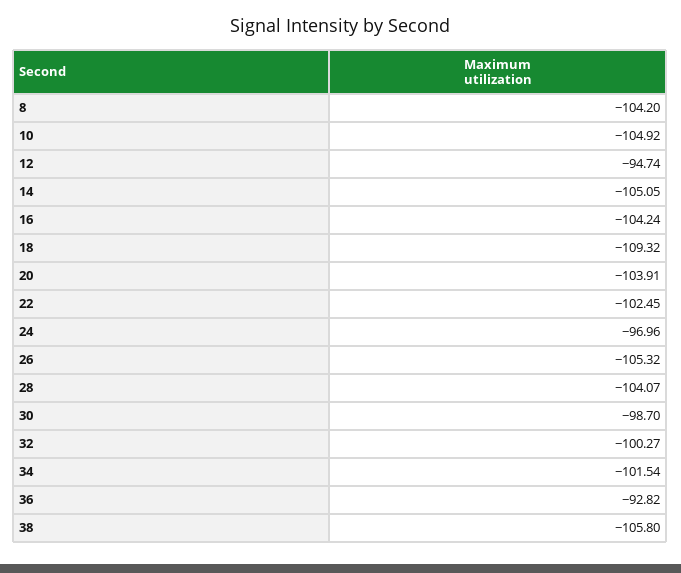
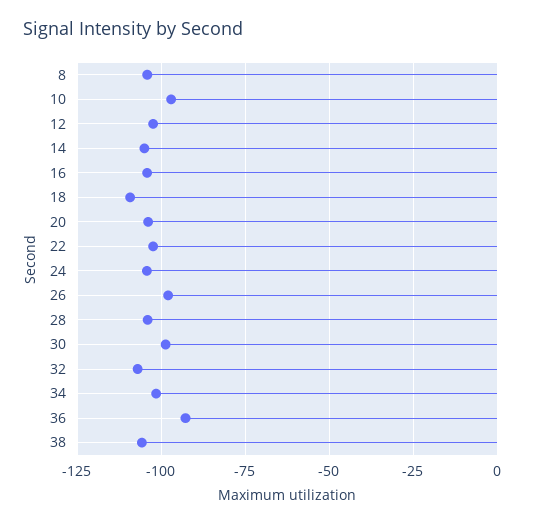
10: -104.92 -> -97.5
12: -94.74 -> -102.5
24: -96.96 -> -105
26: -105.32 -> -97.5
32: -100.27 -> -107.5

